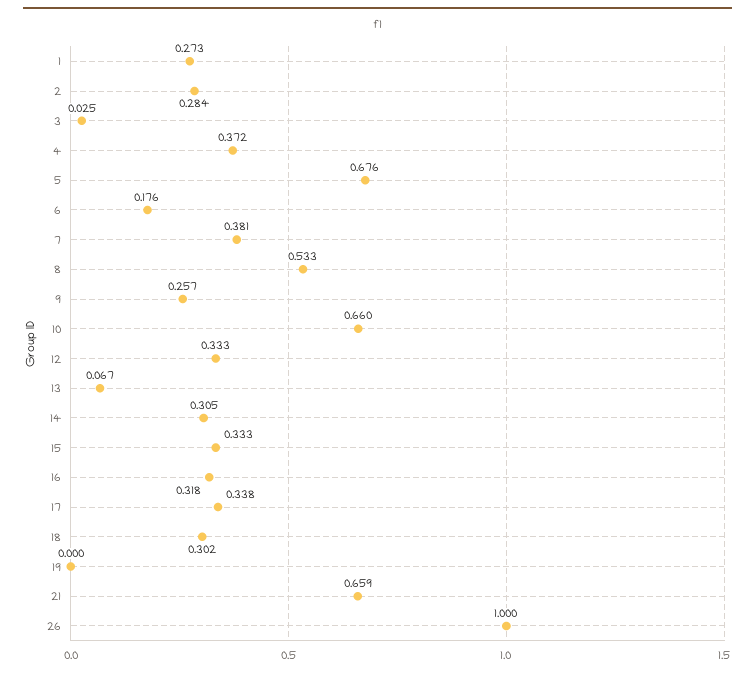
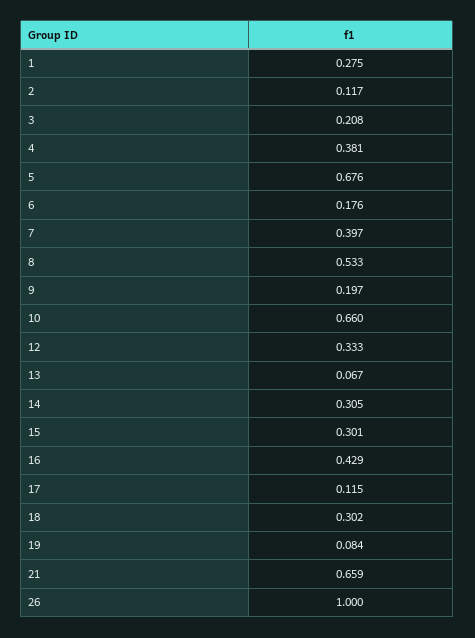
1: 0.273 -> 0.275
2: 0.284 -> 0.117
3: 0.025 -> 0.208
4: 0.372 -> 0.381
7: 0.381 -> 0.397
9: 0.257 -> 0.197
15: 0.333 -> 0.301
16: 0.318 -> 0.429
17: 0.338 -> 0.115
19: 0 -> 0.084

